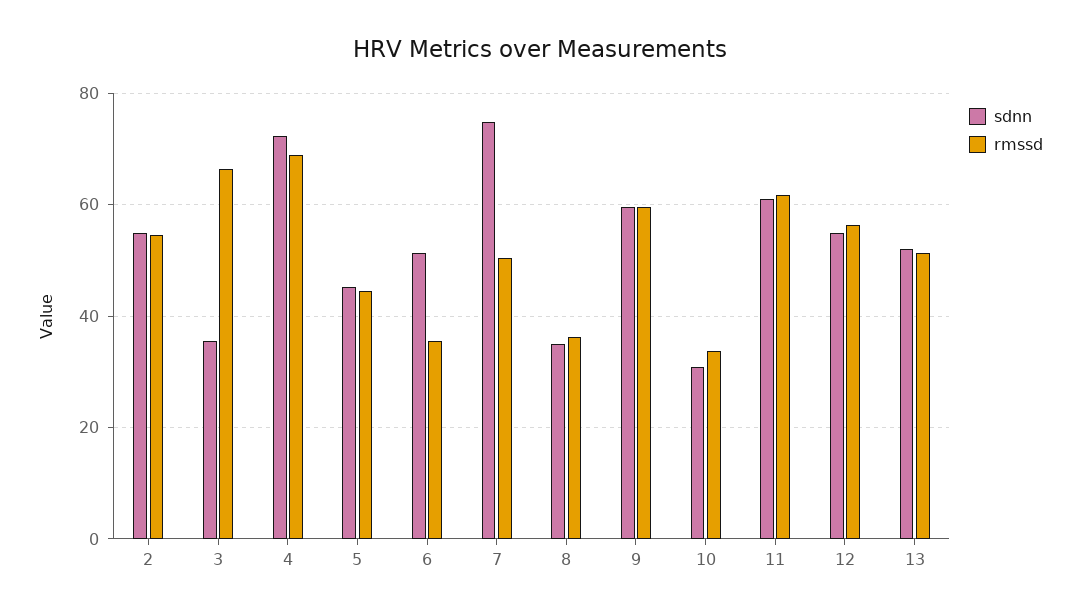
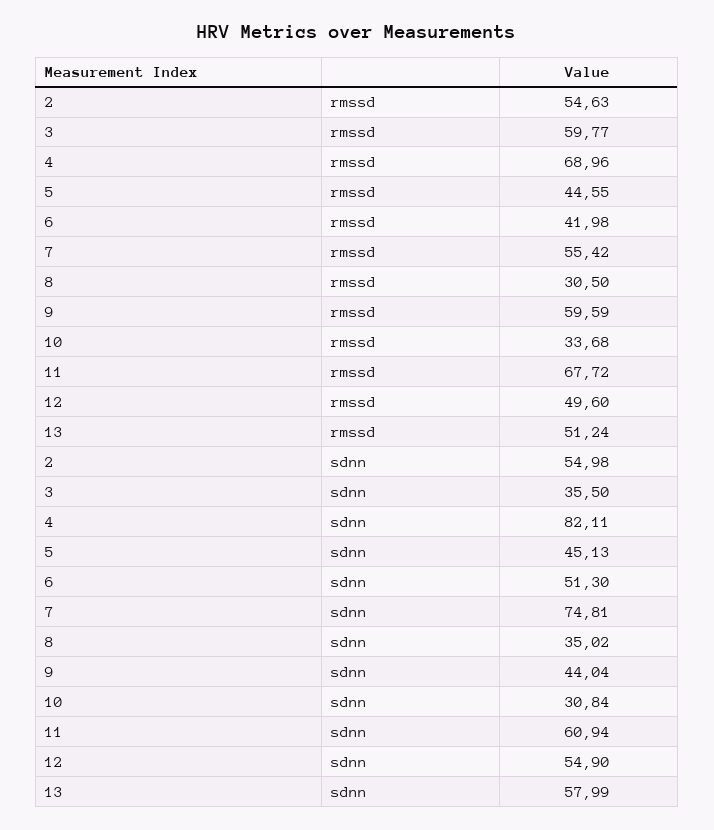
rmssd, 3: 66 -> 59.77
sdnn, 4: 72 -> 82.11
rmssd, 6: 36 -> 41.98
rmssd, 7: 50 -> 55.42
rmssd, 8: 36 -> 30.5
sdnn, 9: 60 -> 44.04
rmssd, 11: 62 -> 67.72
rmssd, 12: 56 -> 49.6
sdnn, 13: 52 -> 57.99

